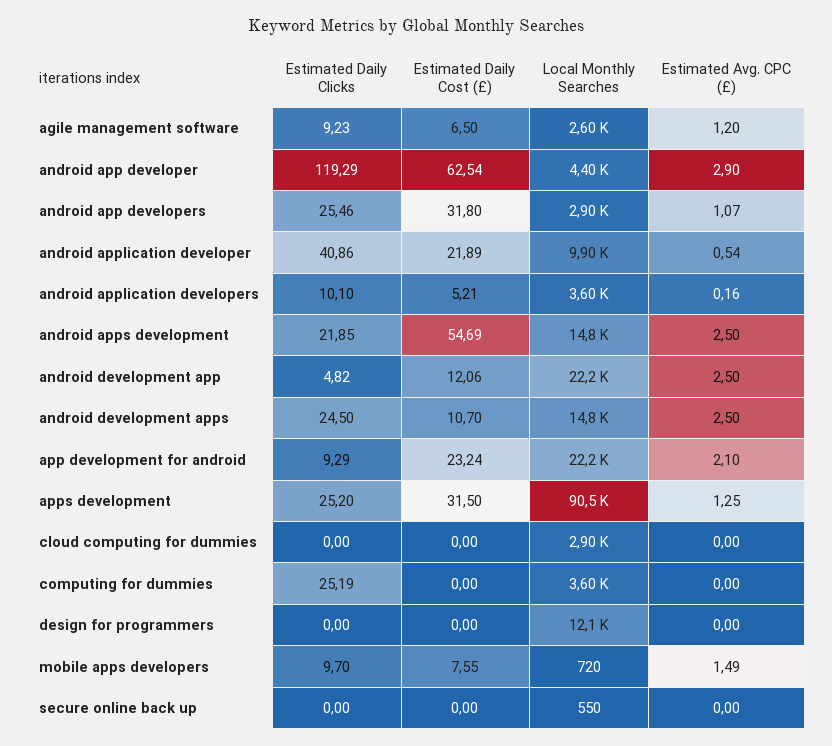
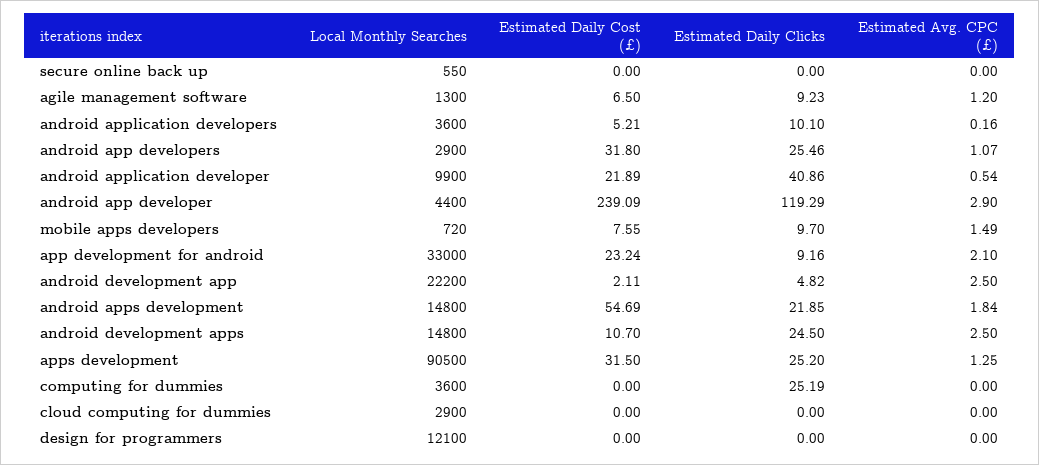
Local Monthly Searches, agile management software: 2600 -> 1300
Estimated Daily Cost (£), android app developer: 62.54 -> 239.09
Estimated Avg. CPC (£), android apps development: 2.5 -> 1.84
Estimated Daily Cost (£), android development app: 12.06 -> 2.11
Estimated Daily Clicks, app development for android: 9.29 -> 9.16
Local Monthly Searches, app development for android: 22200 -> 33000

